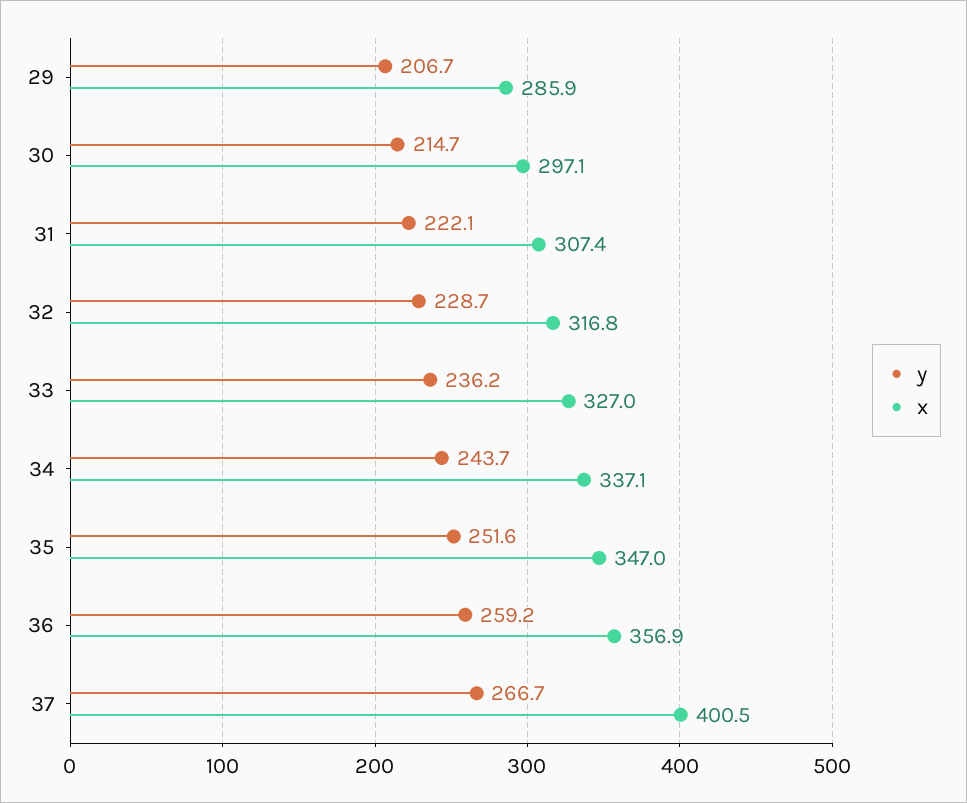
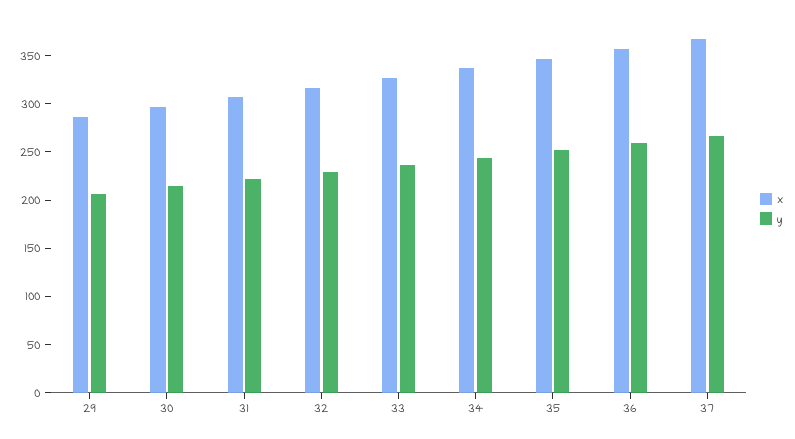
x, 37: 400.5 -> 370

